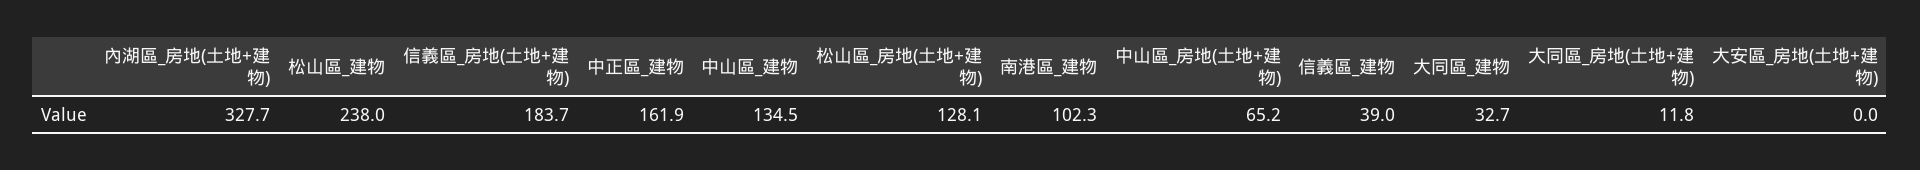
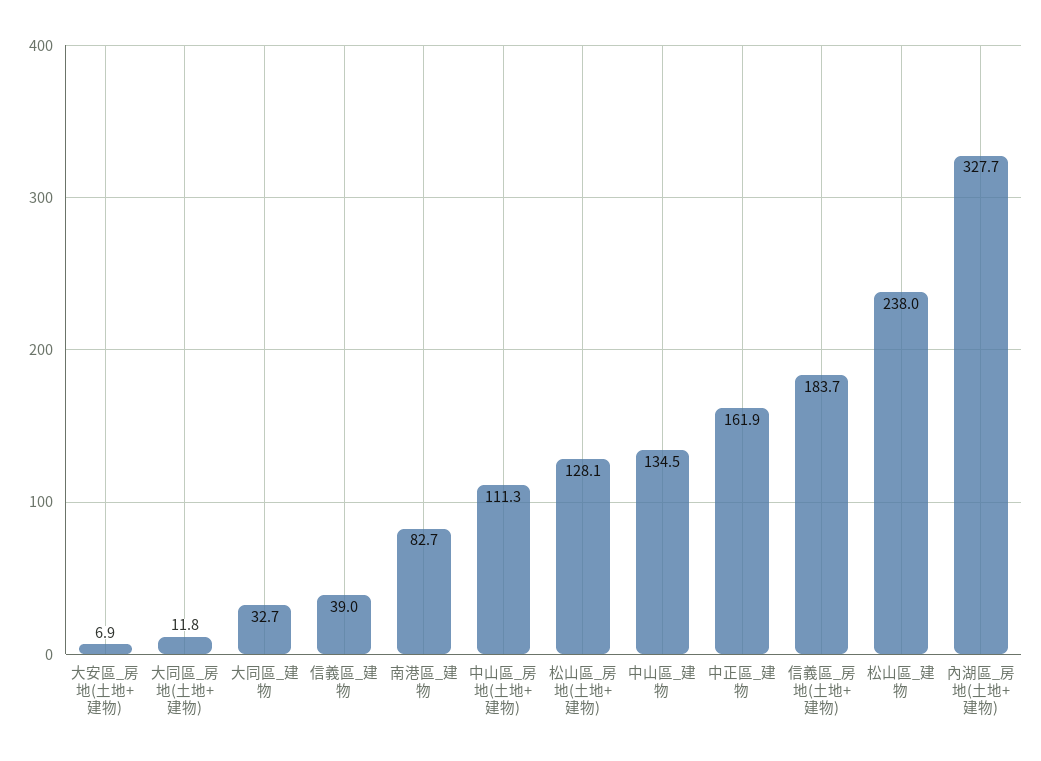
南港區_建物: 102.3 -> 82.7
中山區_房地(土地+建物): 65.2 -> 111.3
大安區_房地(土地+建物): 0 -> 6.9

